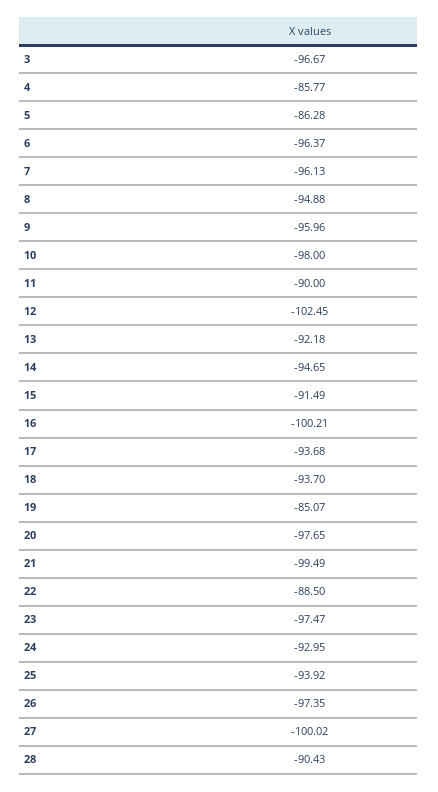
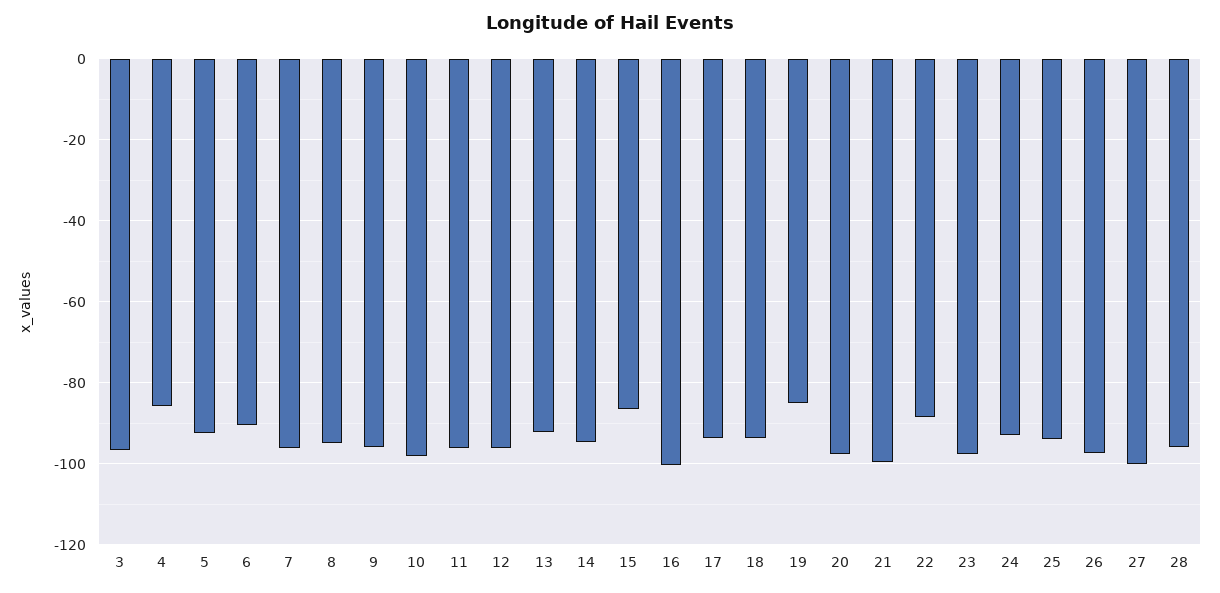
5: -86.28 -> -92
6: -96.37 -> -90
11: -90 -> -96
12: -102.45 -> -96
15: -91.49 -> -86
28: -90.43 -> -96

